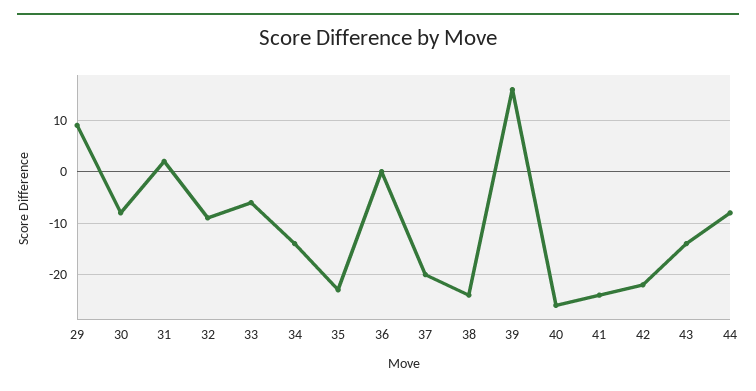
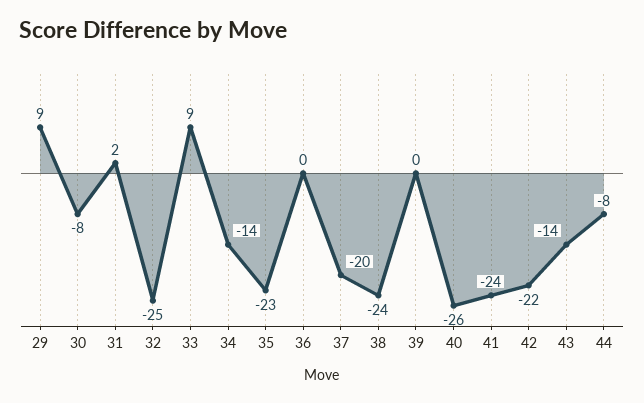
32: -10 -> -25
33: -5 -> 9
39: 15 -> 0

